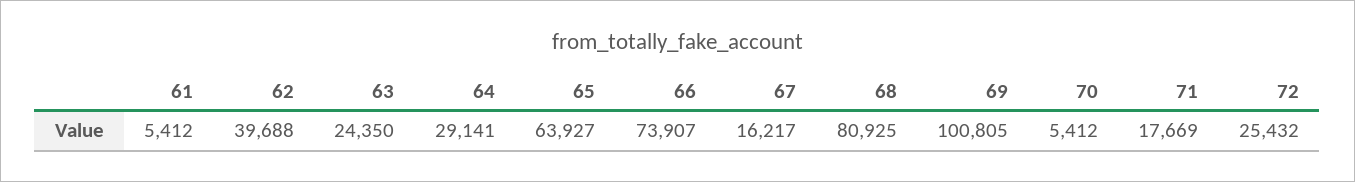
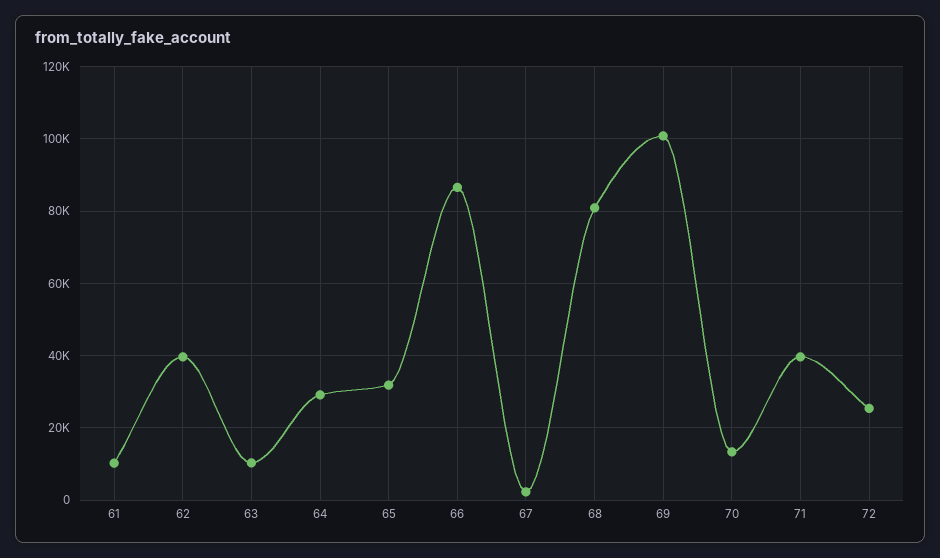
61: 5412 -> 10000
63: 24350 -> 10000
65: 63927 -> 32000
66: 73907 -> 86000
67: 16217 -> 2000
70: 5412 -> 14000
71: 17669 -> 40000

